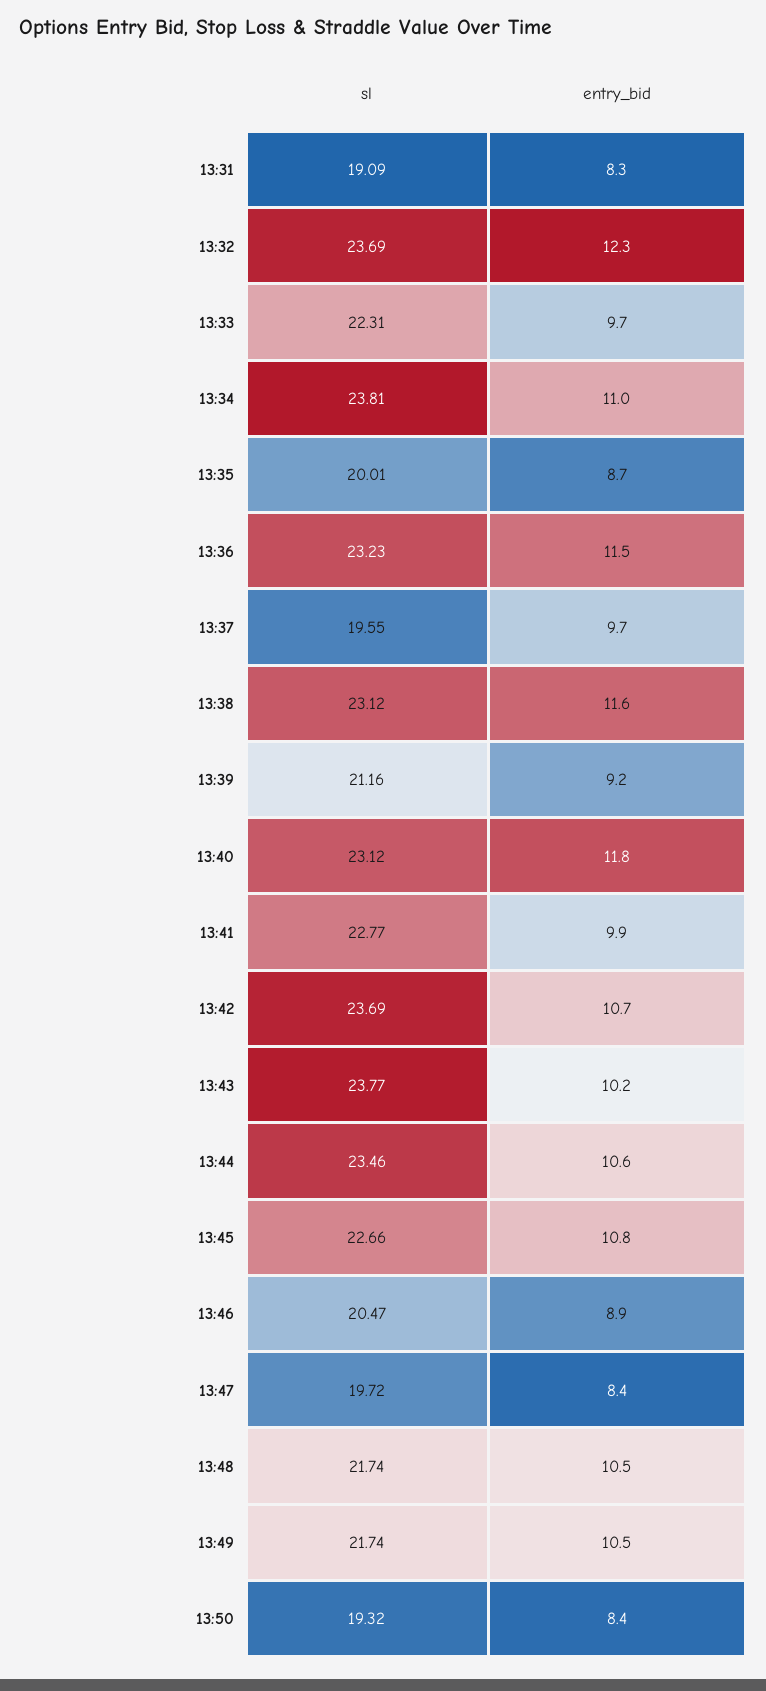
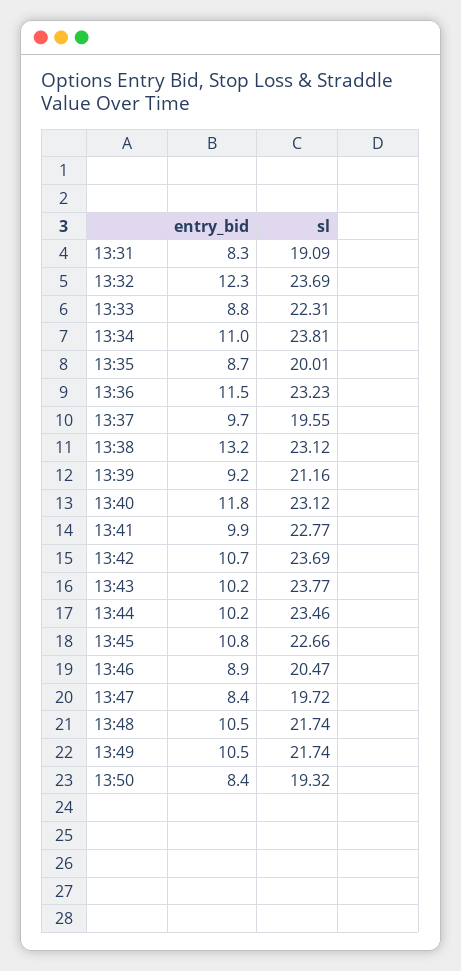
entry_bid, 13:33: 9.7 -> 8.8
entry_bid, 13:38: 11.6 -> 13.2
entry_bid, 13:44: 10.6 -> 10.2

